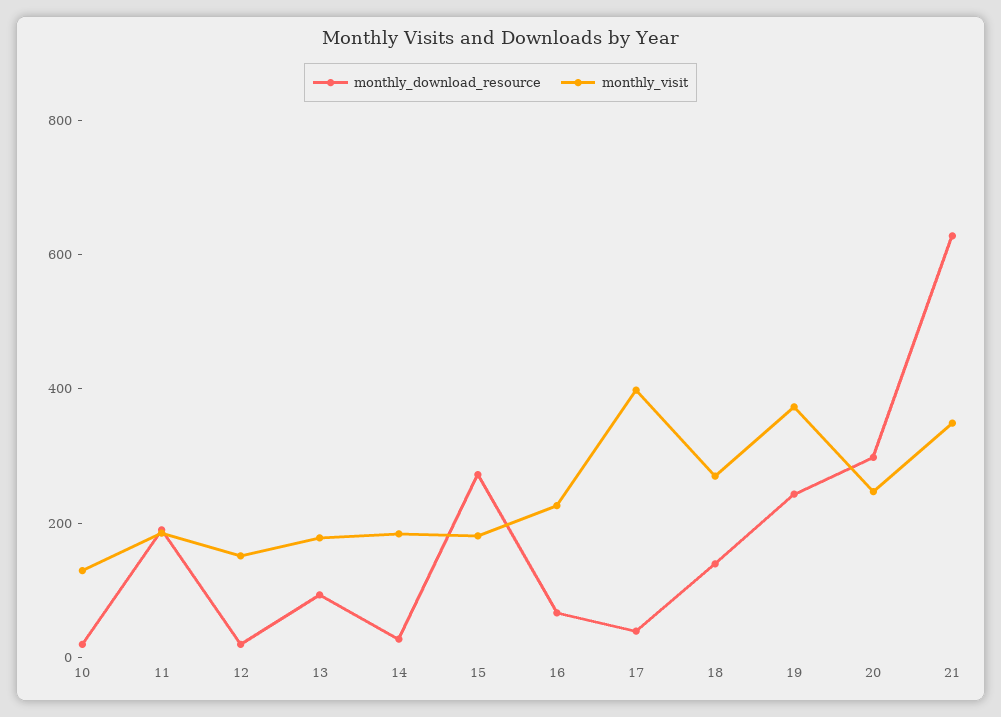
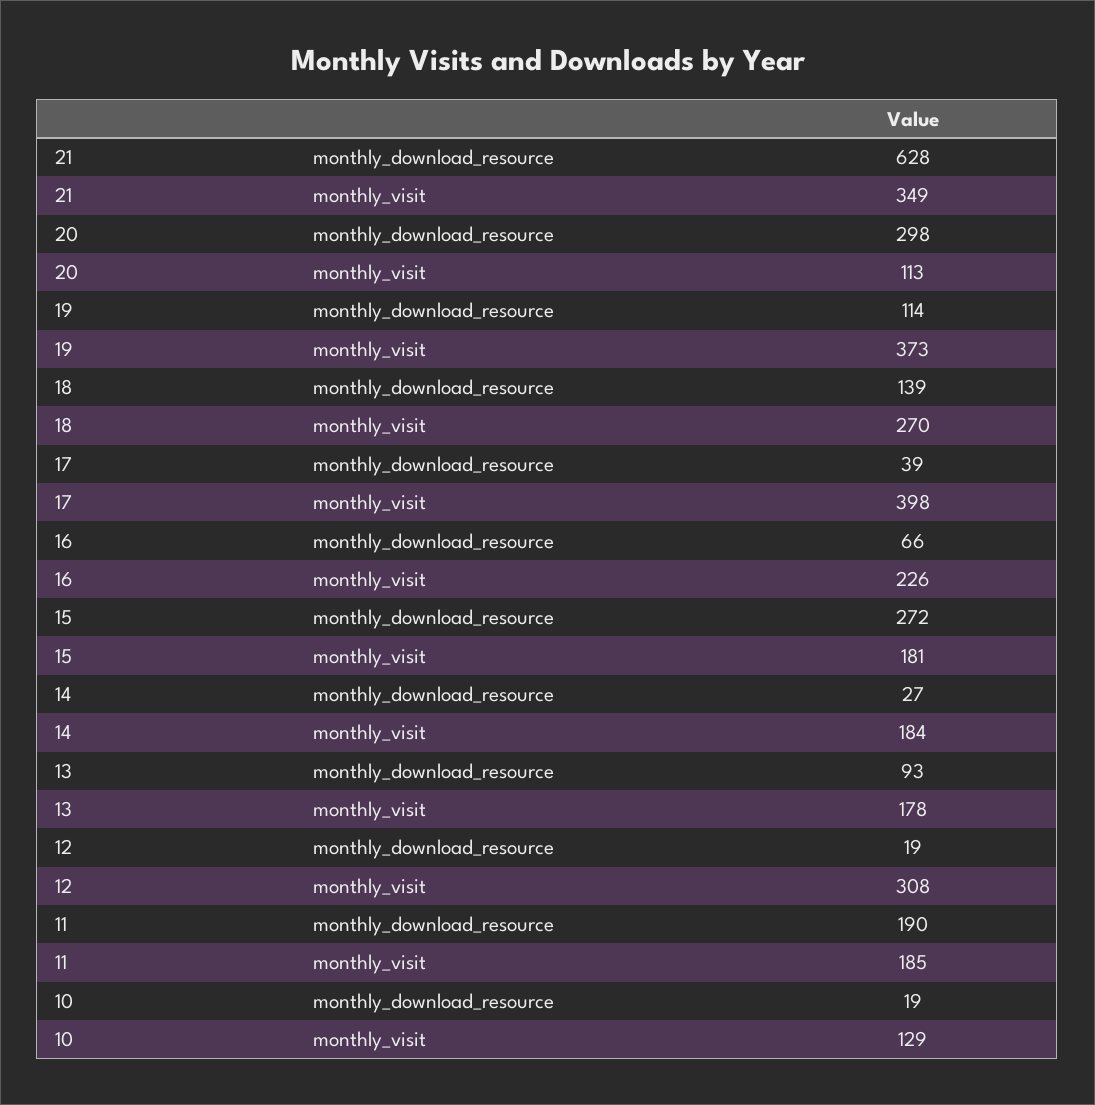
monthly_visit, 12: 150 -> 308
monthly_download_resource, 19: 250 -> 114
monthly_visit, 20: 250 -> 113

